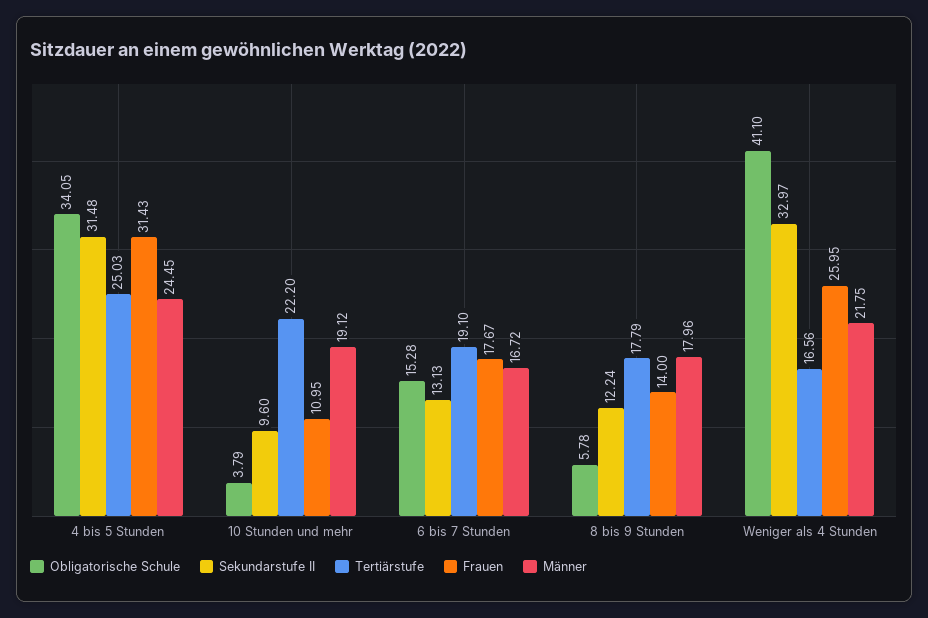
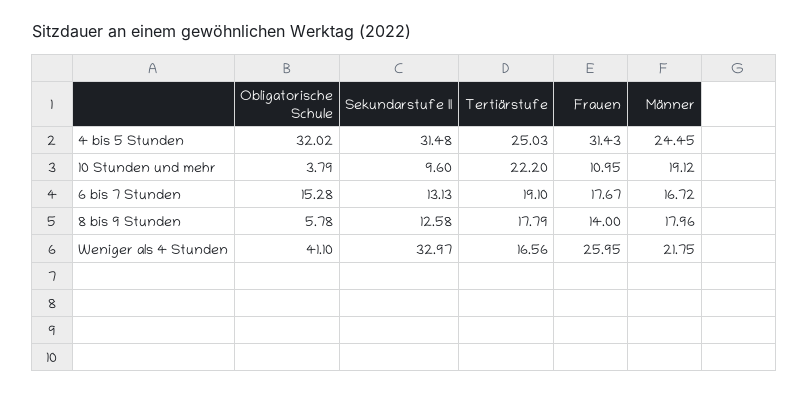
Obligatorische Schule, 4 bis 5 Stunden: 34.05 -> 32.02
Sekundarstufe II, 8 bis 9 Stunden: 12.24 -> 12.58

